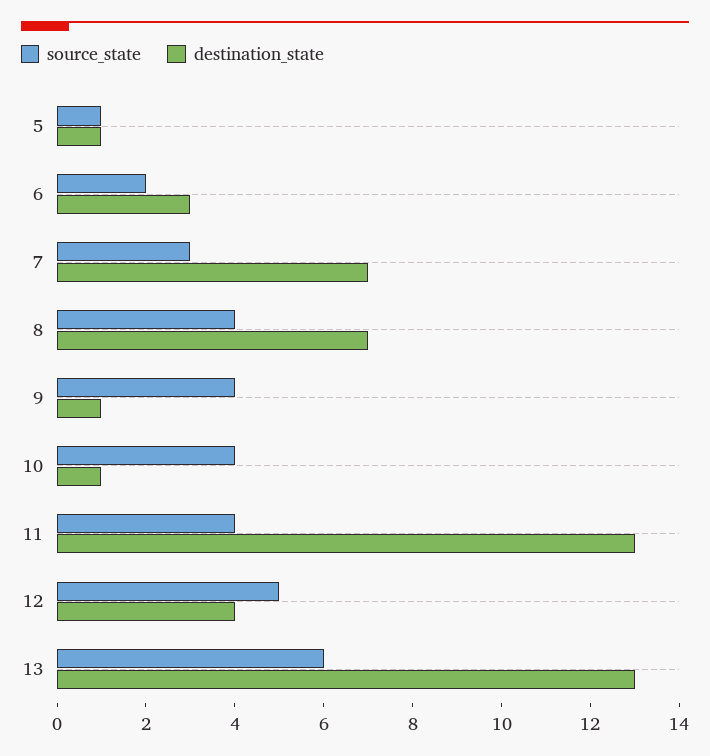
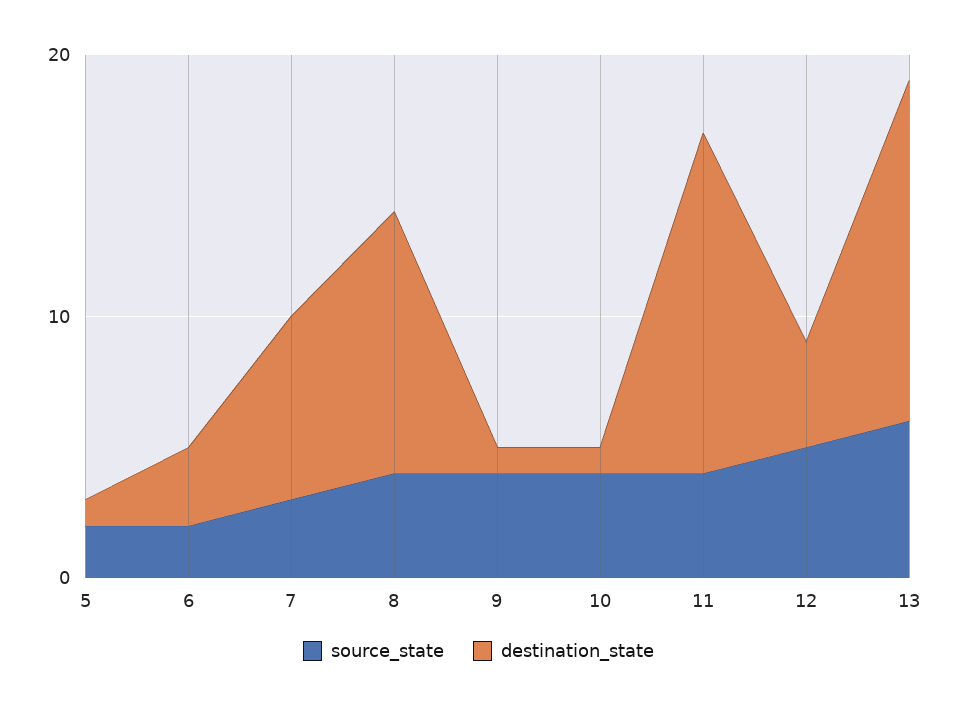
source_state, 5: 1 -> 2
destination_state, 8: 7 -> 10

